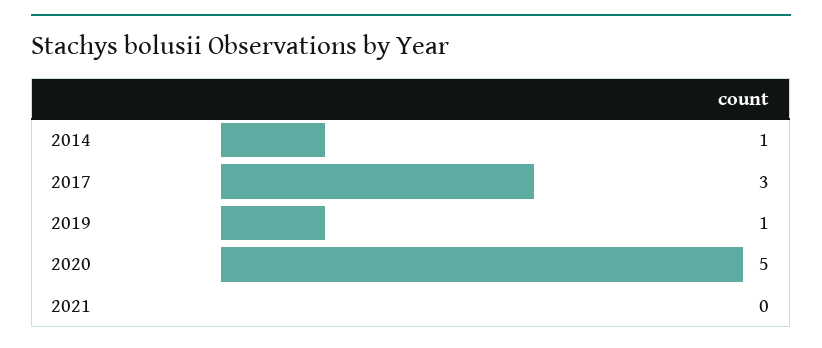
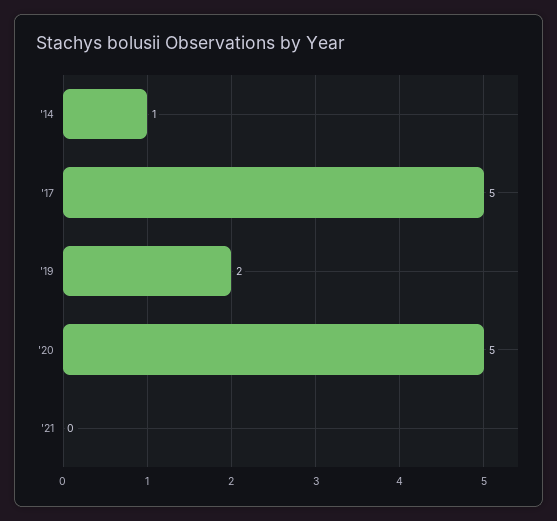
2017: 3 -> 5
2019: 1 -> 2

